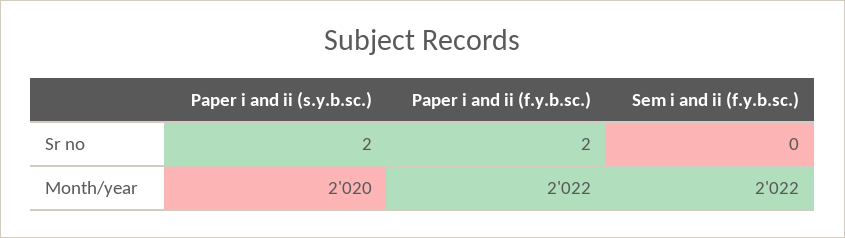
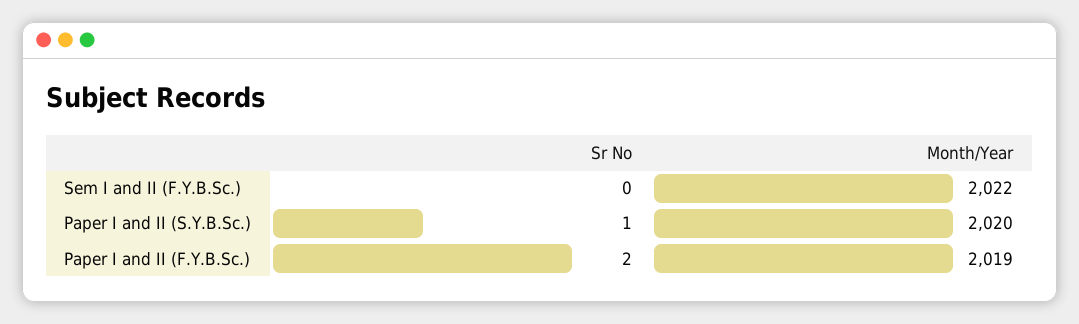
Paper i and ii (s.y.b.sc.), Sr no: 2 -> 1
Paper i and ii (f.y.b.sc.), Month/year: 2022 -> 2019

